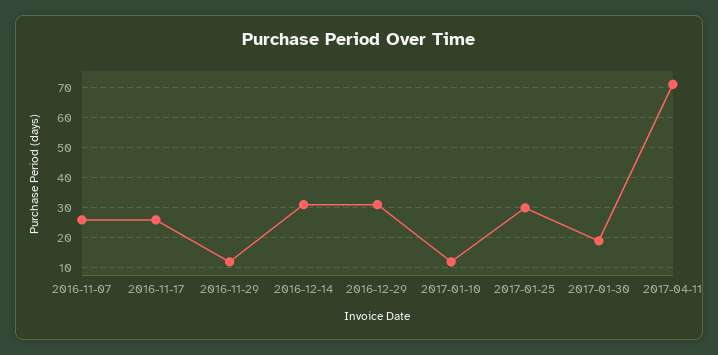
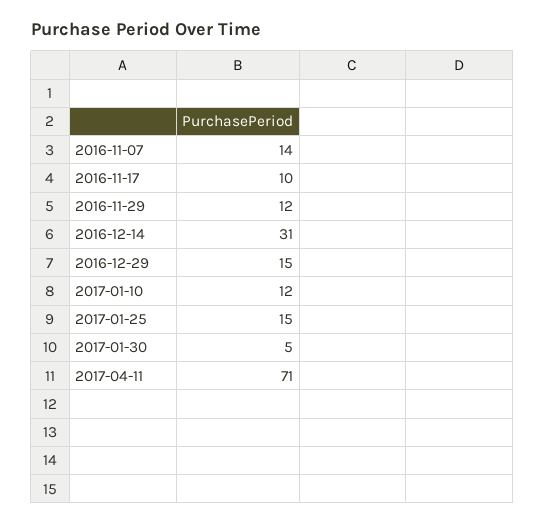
2016-11-07: 25 -> 14
2016-11-17: 25 -> 10
2016-12-29: 30 -> 15
2017-01-25: 30 -> 15
2017-01-30: 20 -> 5

